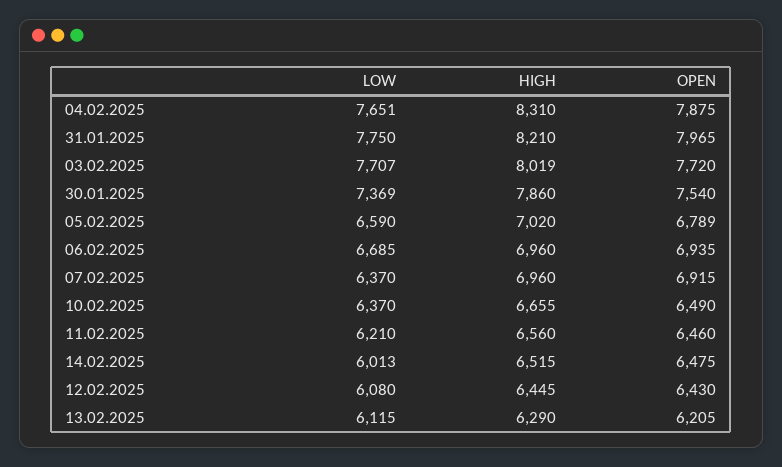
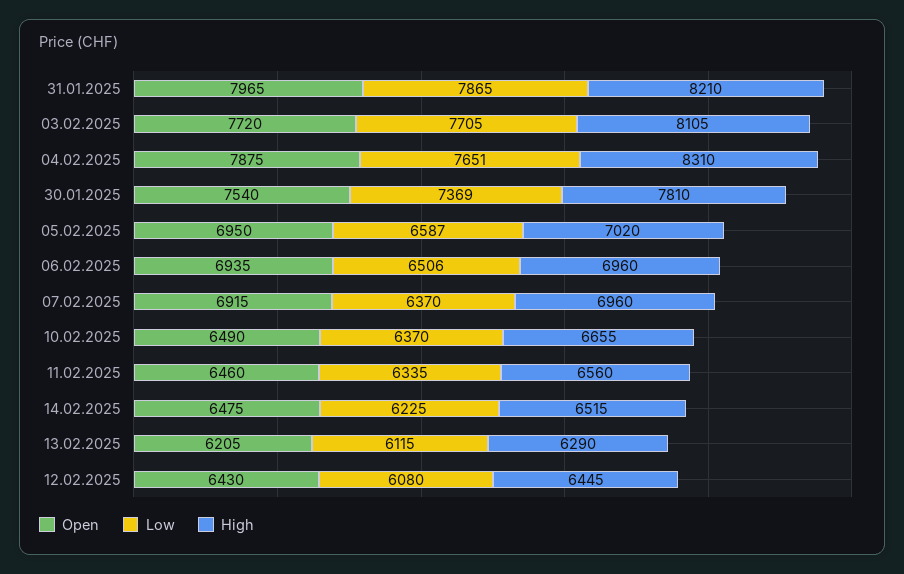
LOW, 31.01.2025: 7750 -> 7865
LOW, 03.02.2025: 7707 -> 7705
HIGH, 03.02.2025: 8019 -> 8105
HIGH, 30.01.2025: 7860 -> 7810
LOW, 05.02.2025: 6590 -> 6587
OPEN, 05.02.2025: 6789 -> 6950
LOW, 06.02.2025: 6685 -> 6506
LOW, 11.02.2025: 6210 -> 6335
LOW, 14.02.2025: 6013 -> 6225

